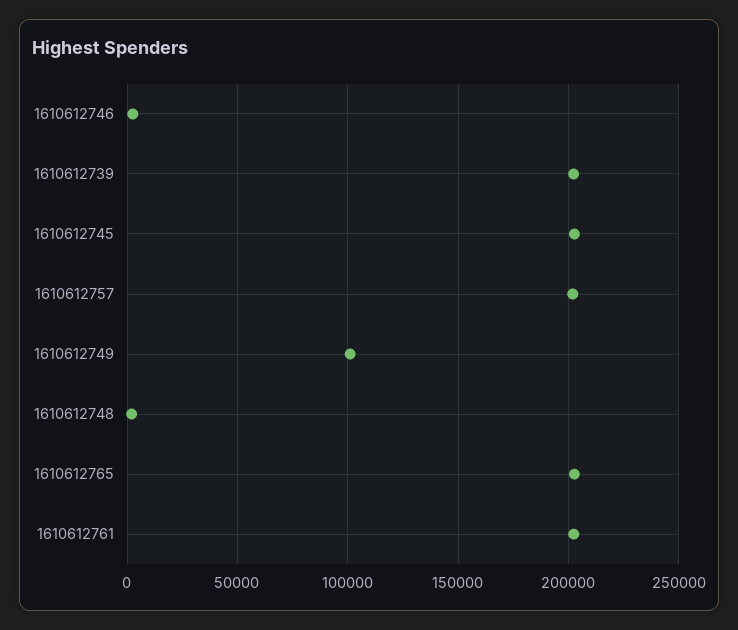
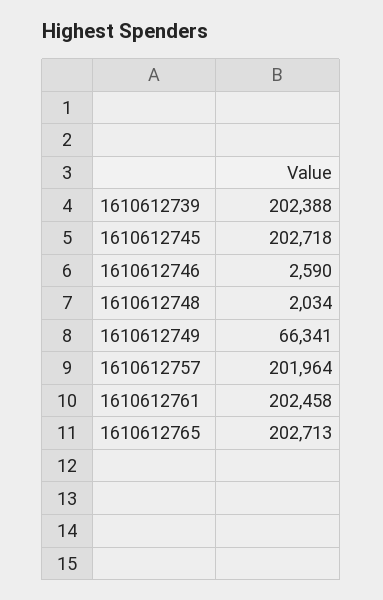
1610612749: 100000 -> 66341

